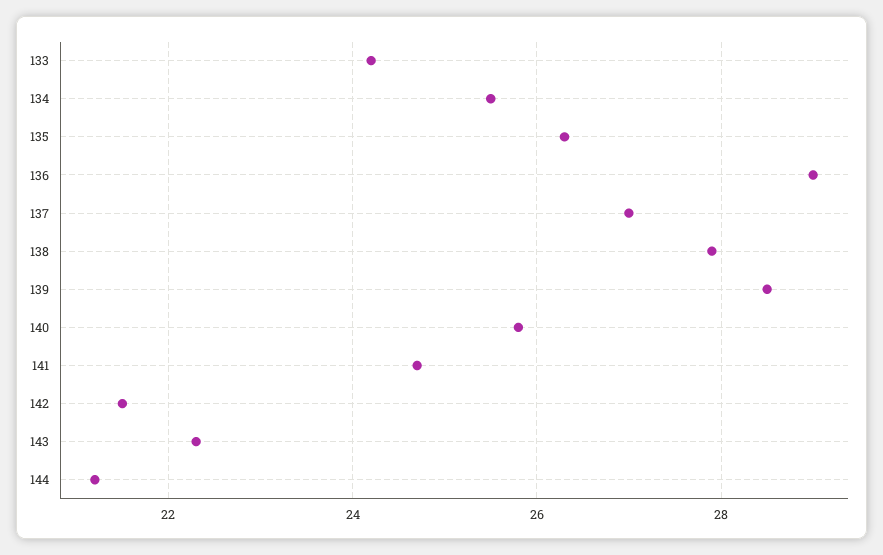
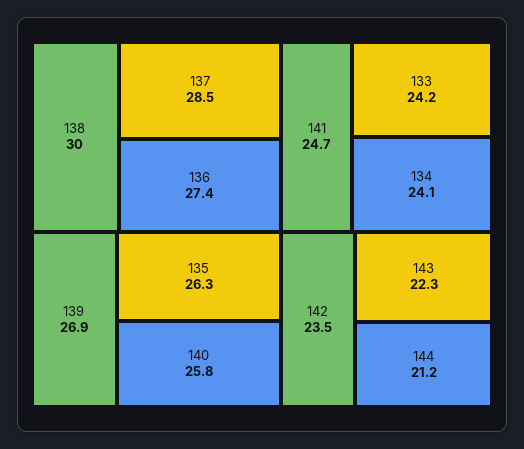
134: 25.5 -> 24.1
136: 29 -> 27.4
137: 27 -> 28.5
138: 28 -> 30
139: 28.5 -> 26.9
142: 21.5 -> 23.5

